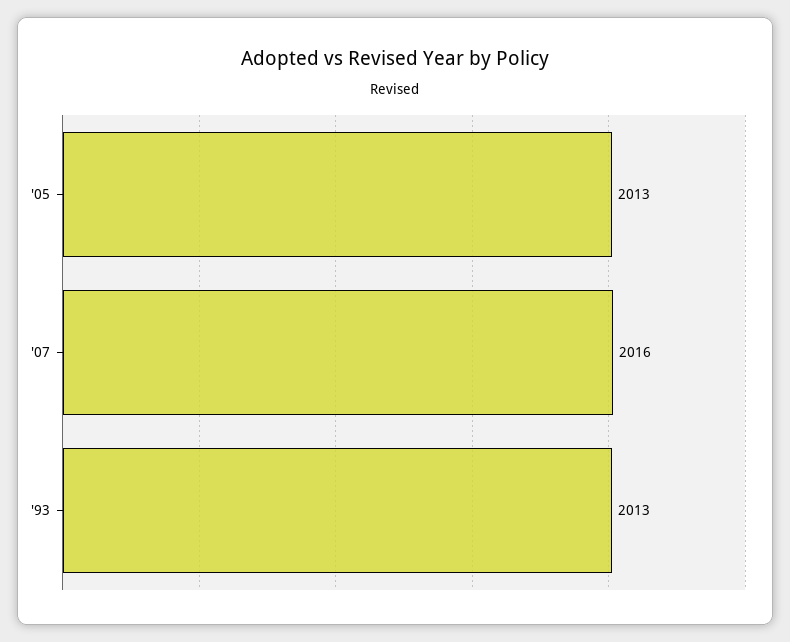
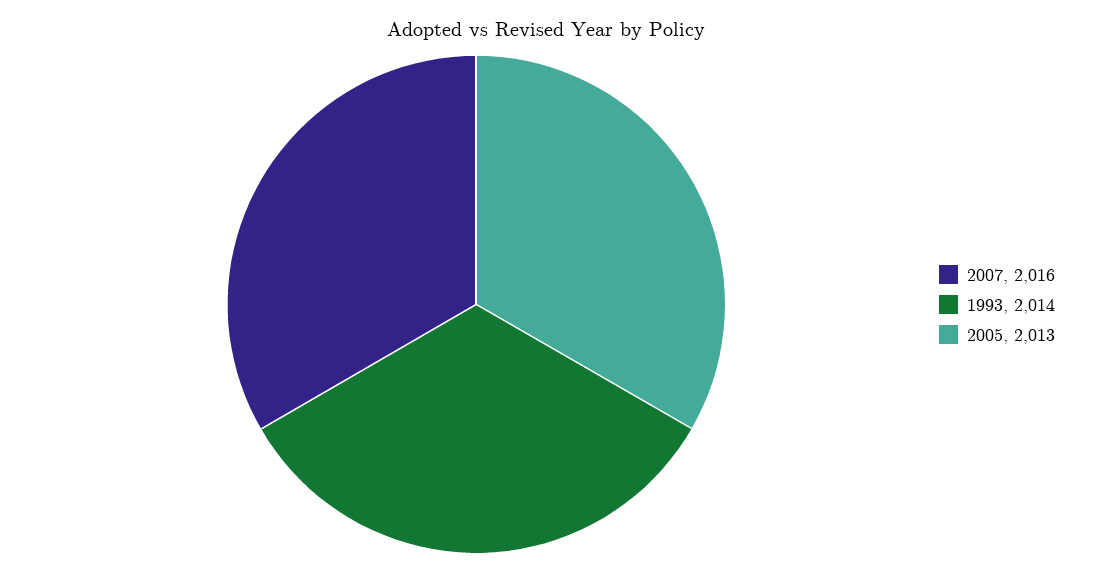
'93: 2013 -> 2014

